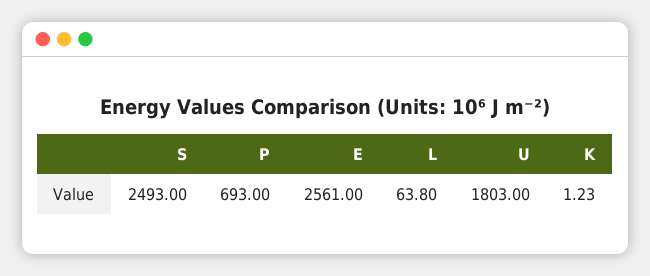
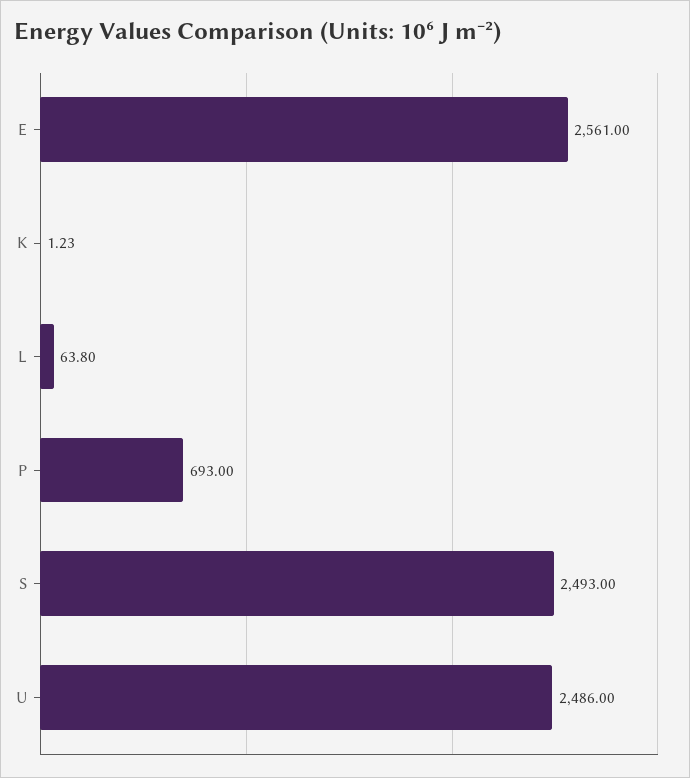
U: 1803 -> 2486

